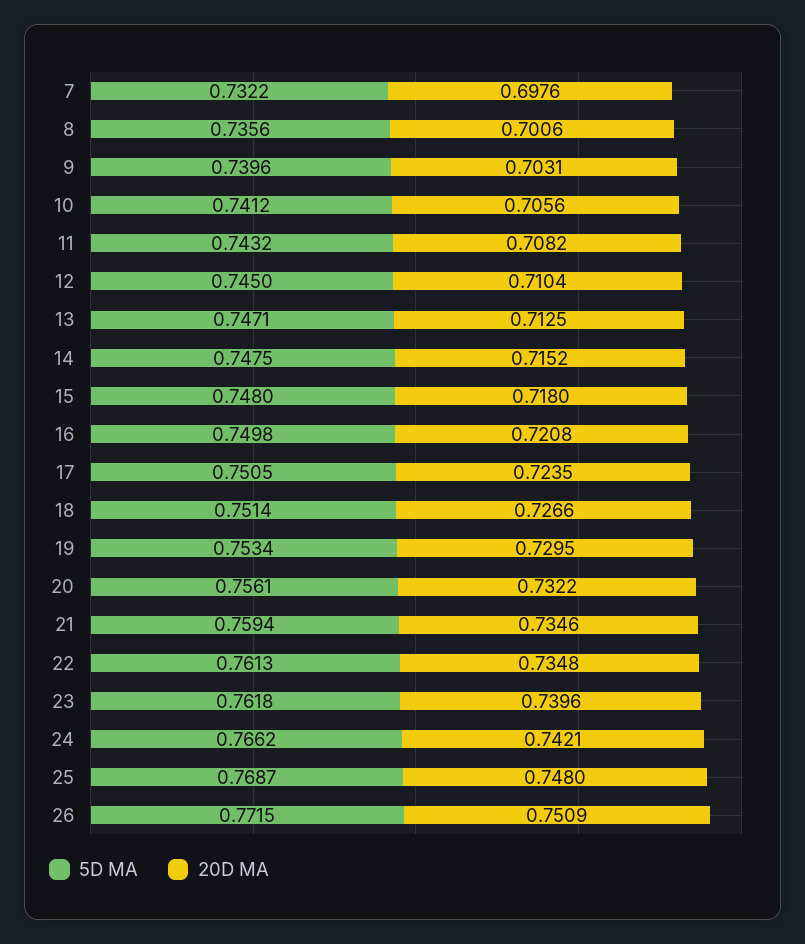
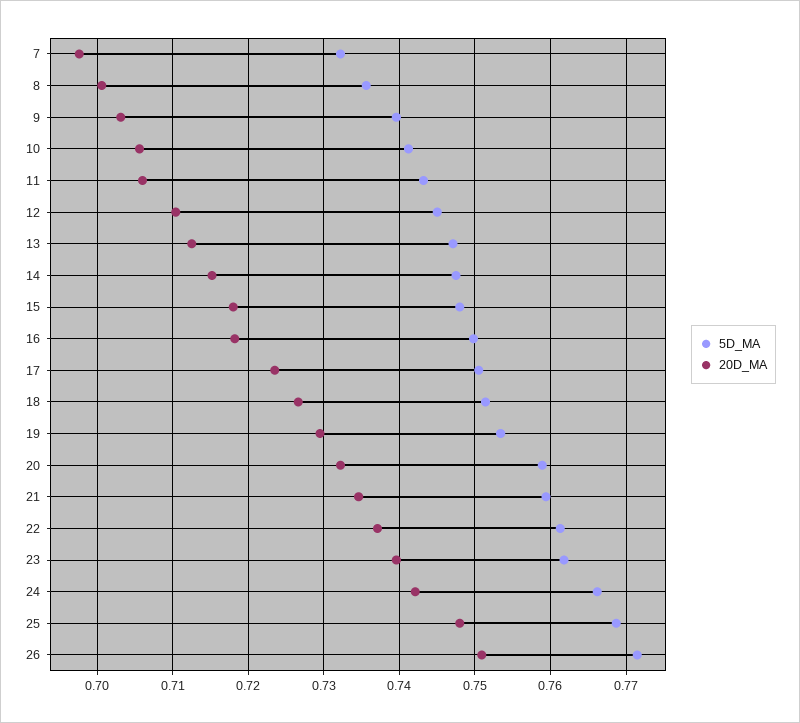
20D MA, 11: 0.7082 -> 0.706
20D MA, 16: 0.7208 -> 0.718
5D MA, 20: 0.7561 -> 0.759
20D MA, 22: 0.7348 -> 0.737

